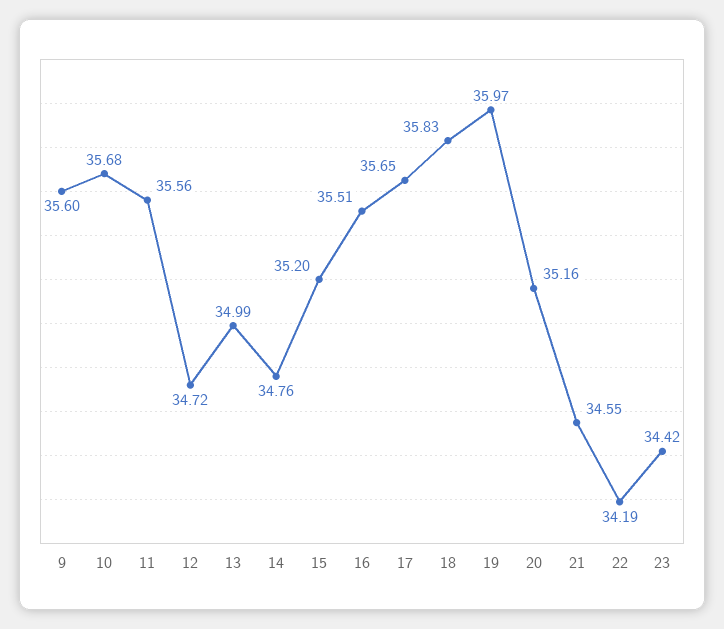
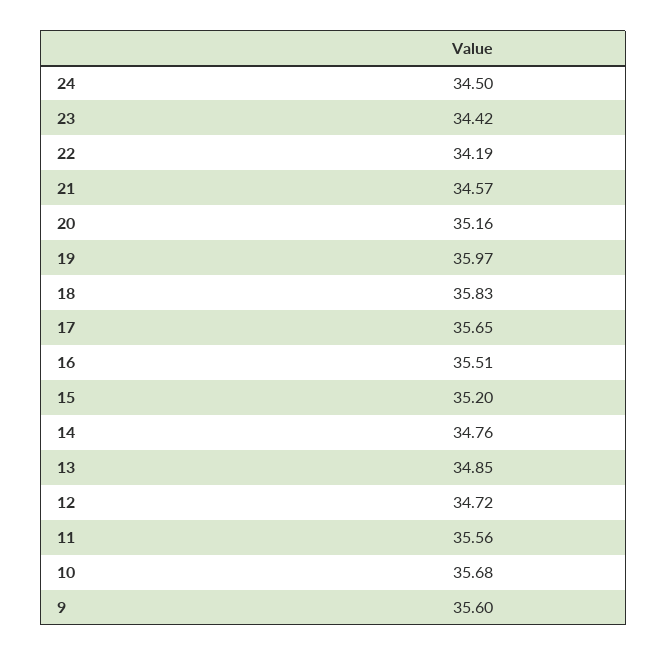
13: 34.99 -> 34.85
21: 34.55 -> 34.57
24: none -> 34.5

